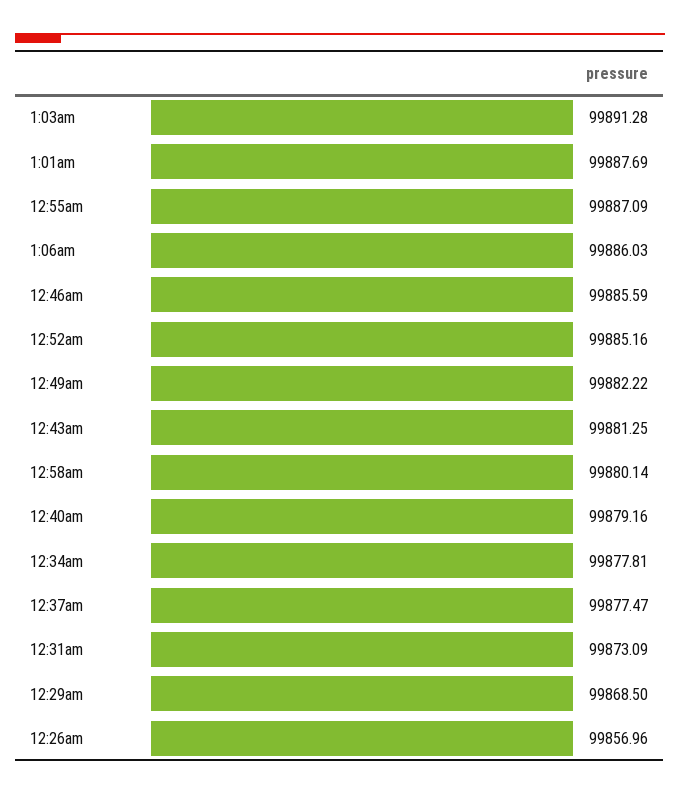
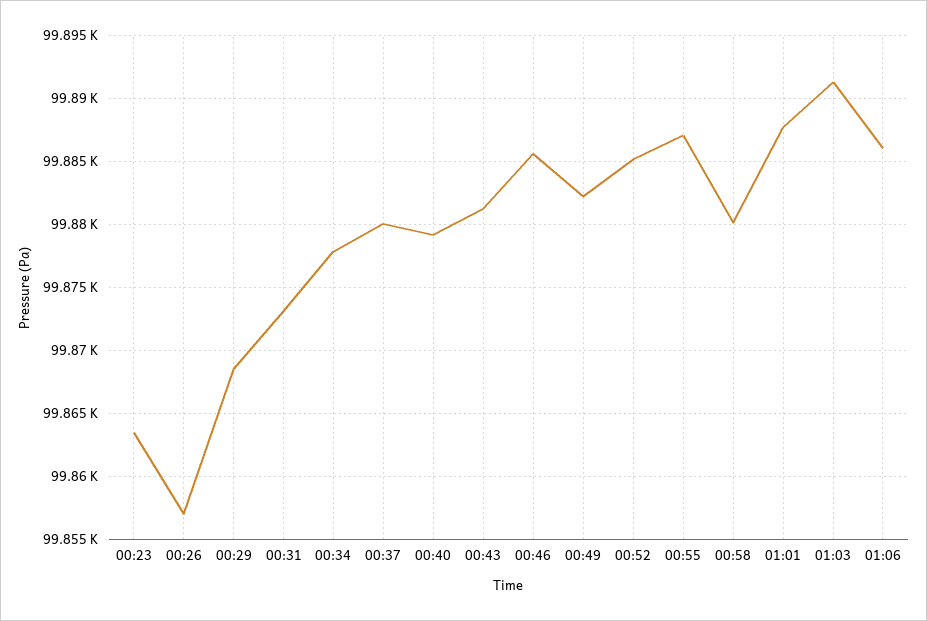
12:37am: 99877.47 -> 99880
00:23: none -> 99863.5

